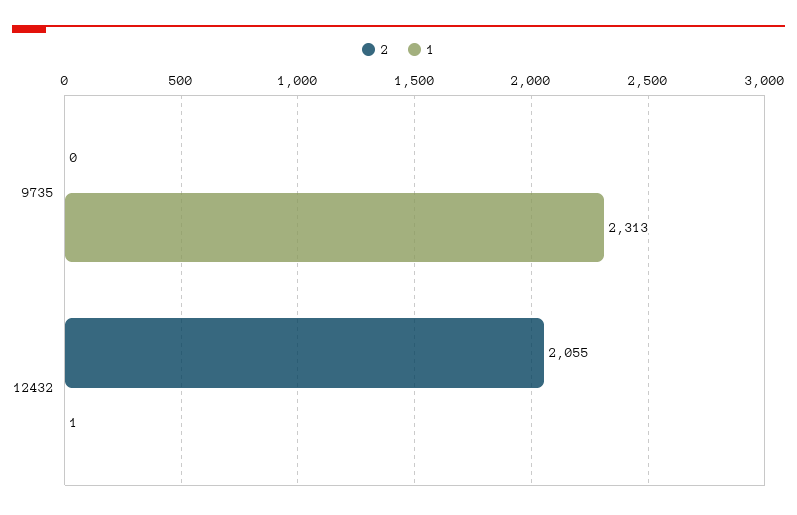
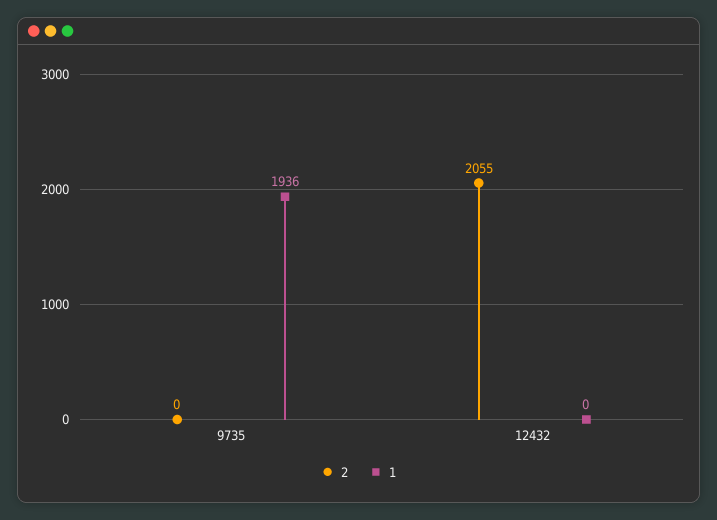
1, 9735: 2313 -> 1936
1, 12432: 1 -> 0

